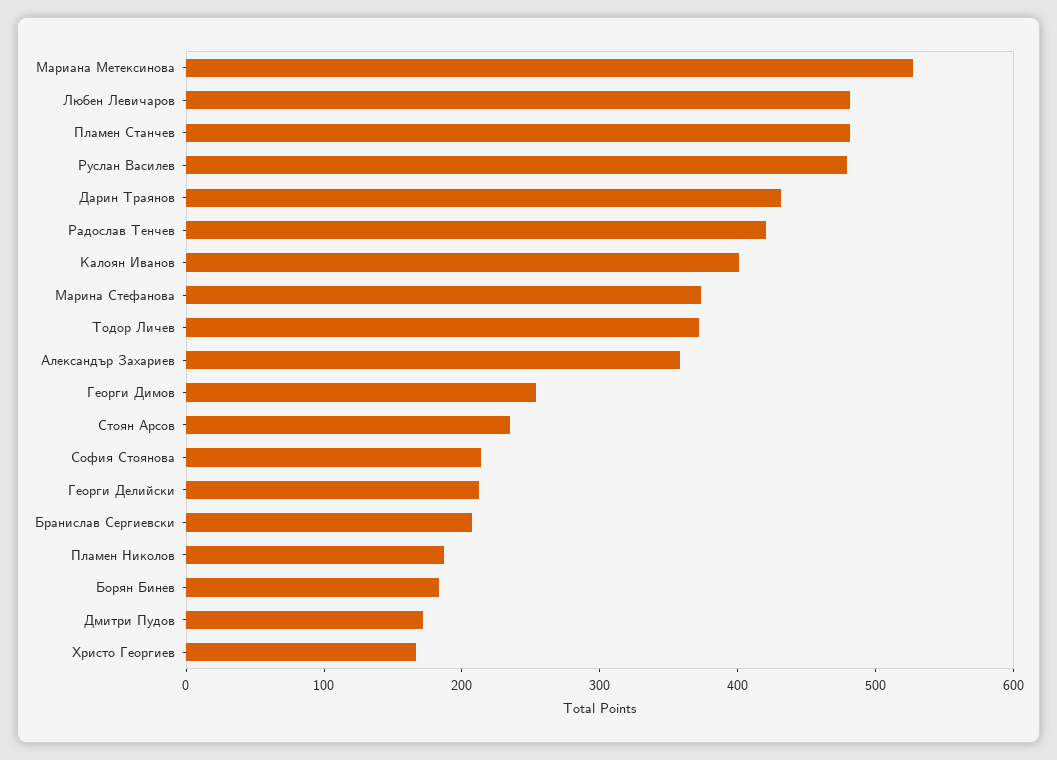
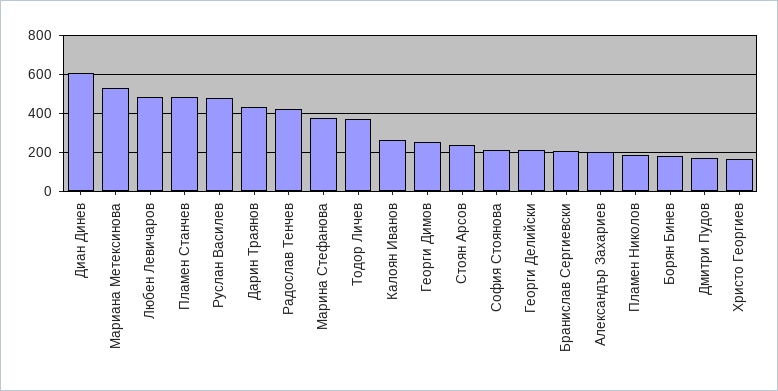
Калоян Иванов: 400 -> 250
Александър Захариев: 360 -> 200
Диан Динев: none -> 600

